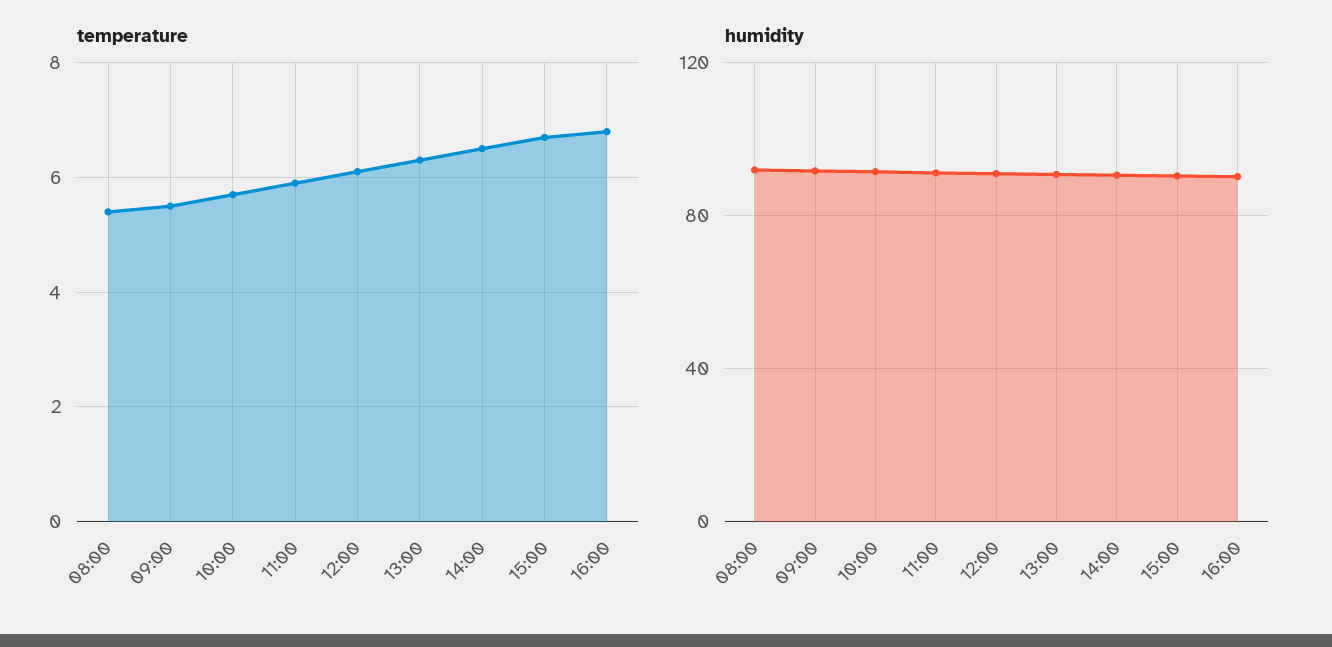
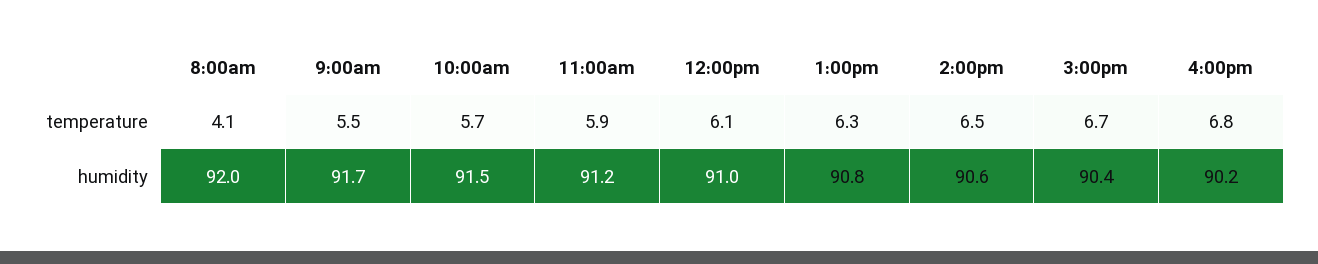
temperature, 08:00: 5.5 -> 4.1

